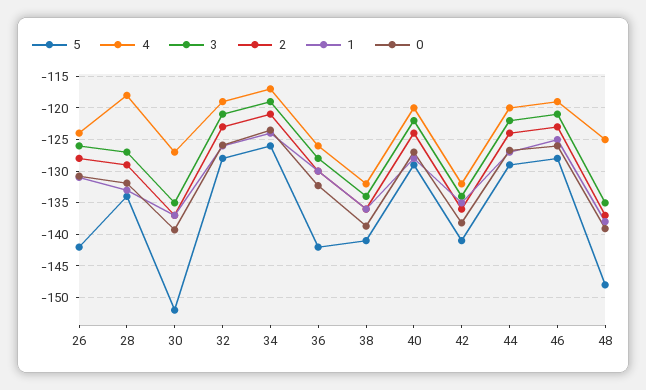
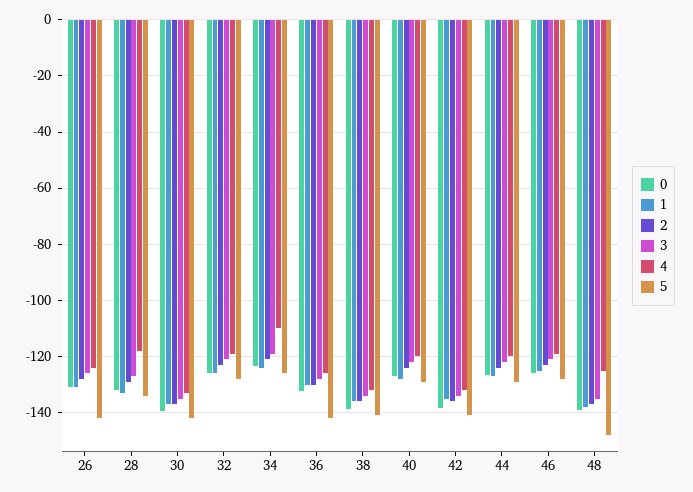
5, 30: -152 -> -142.5
4, 30: -127 -> -132.5
4, 34: -117 -> -110

